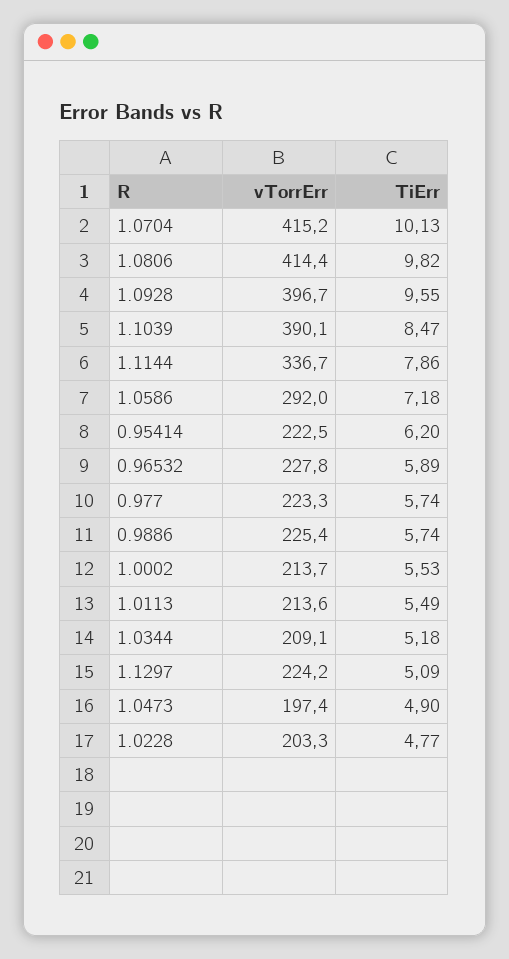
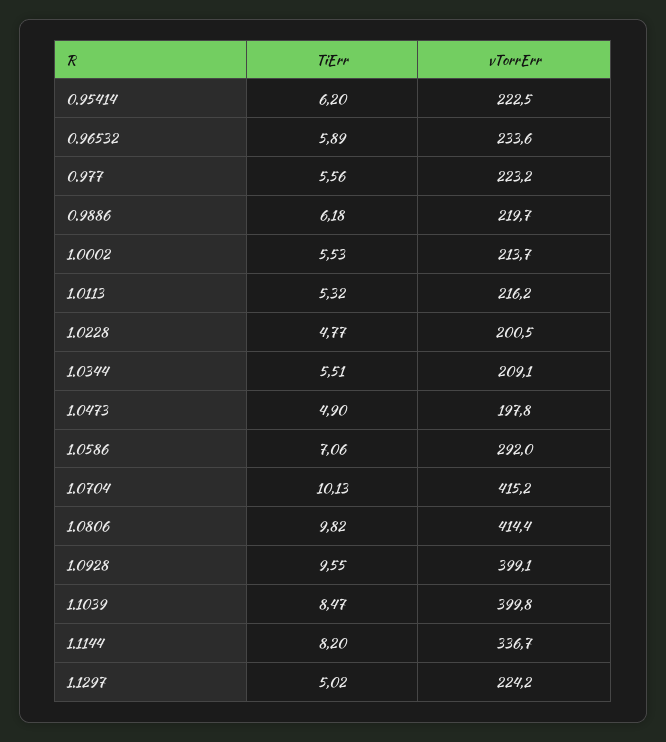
vTorrErr, 1.0928: 396.7 -> 399.1
vTorrErr, 1.1039: 390.1 -> 399.8
TiErr, 1.1144: 7.86 -> 8.2
TiErr, 1.0586: 7.18 -> 7.06
vTorrErr, 0.96532: 227.8 -> 233.6
vTorrErr, 0.977: 223.3 -> 223.2
TiErr, 0.977: 5.74 -> 5.56
vTorrErr, 0.9886: 225.4 -> 219.7
TiErr, 0.9886: 5.74 -> 6.18
vTorrErr, 1.0113: 213.6 -> 216.2
TiErr, 1.0113: 5.49 -> 5.32
TiErr, 1.0344: 5.18 -> 5.51
TiErr, 1.1297: 5.09 -> 5.02
vTorrErr, 1.0473: 197.4 -> 197.8
vTorrErr, 1.0228: 203.3 -> 200.5

